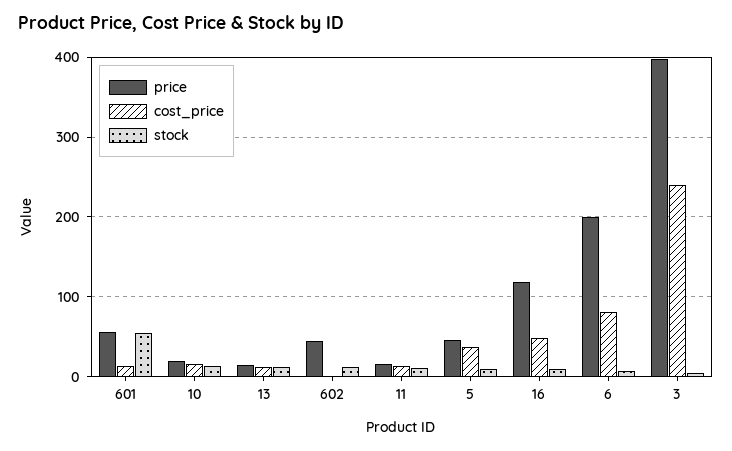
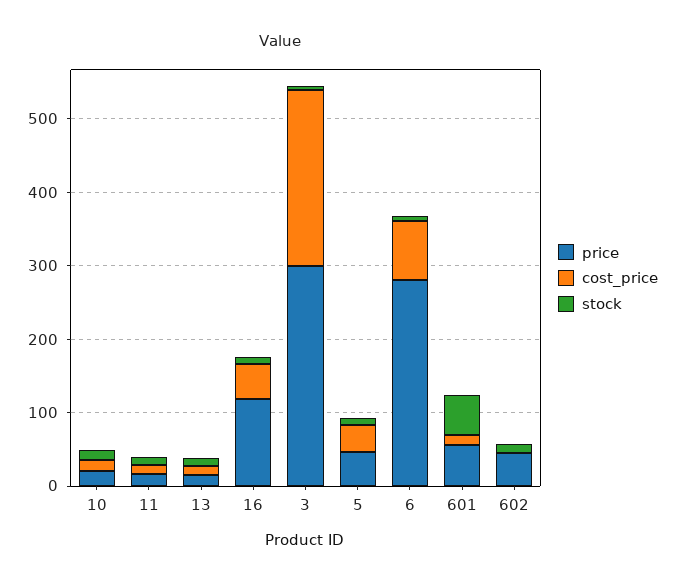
price, 6: 200 -> 280
price, 3: 400 -> 300

